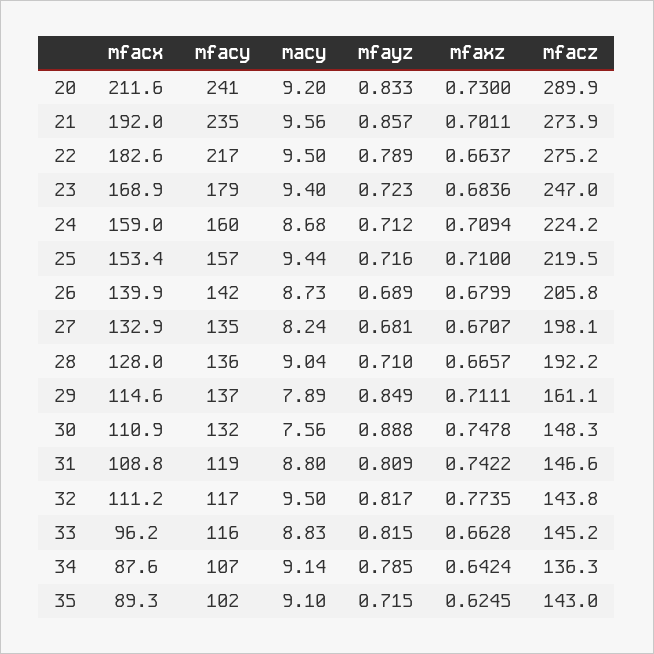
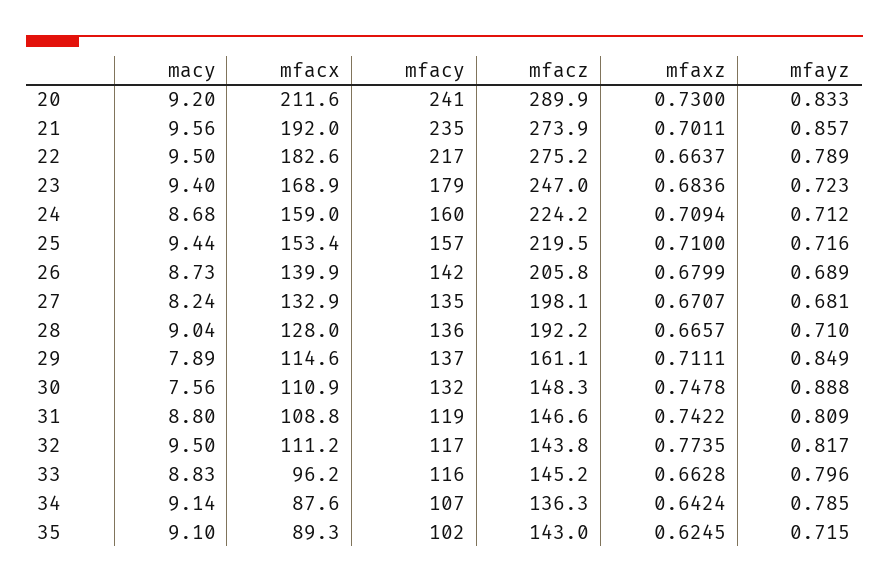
mfayz, 33: 0.815 -> 0.796

